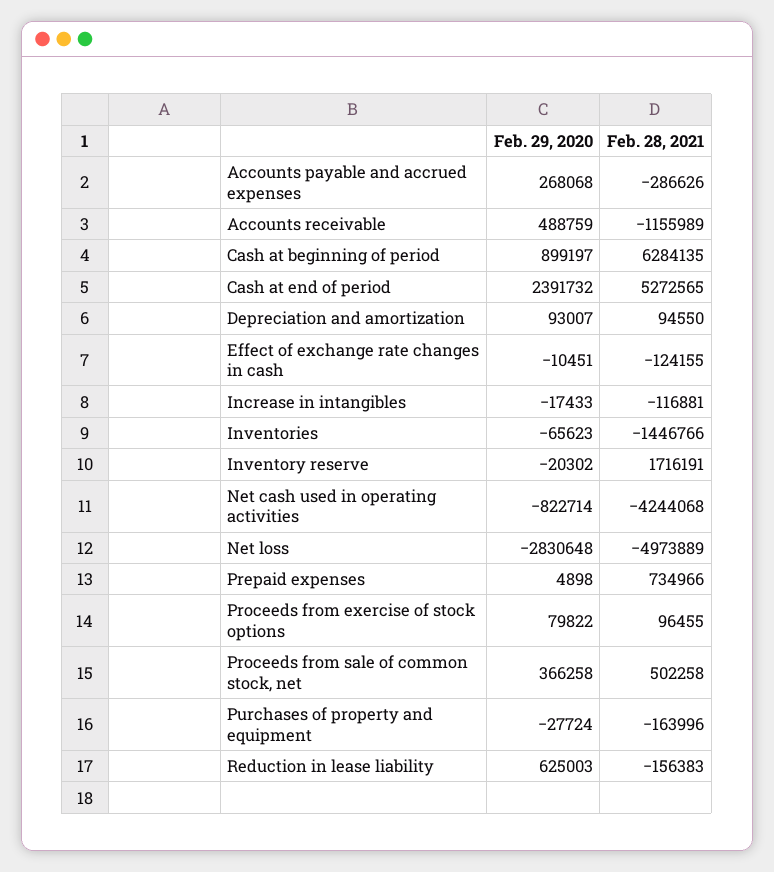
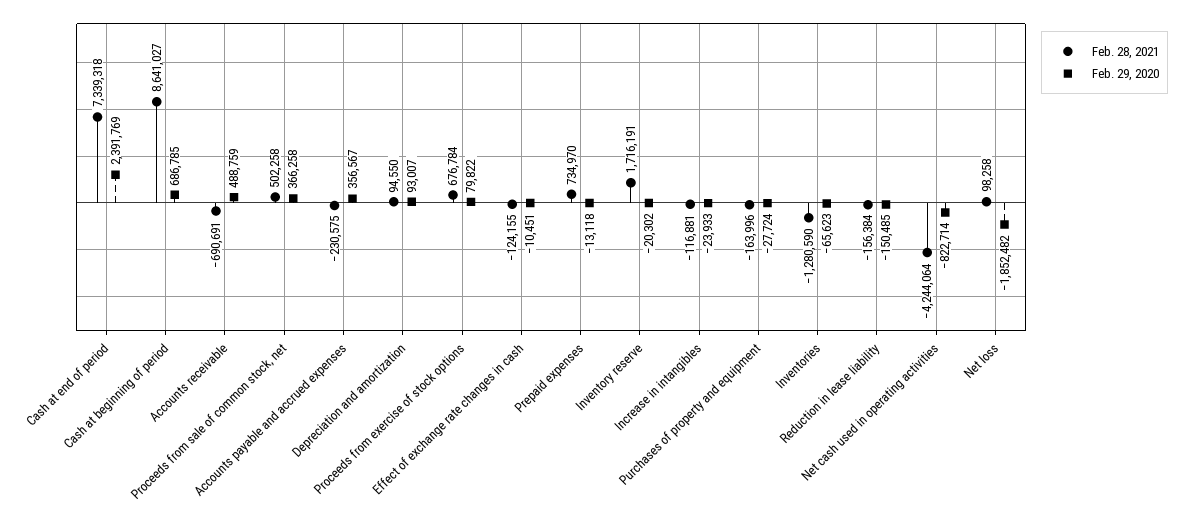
Feb. 29, 2020, Accounts payable and accrued expenses: 268068 -> 356567
Feb. 28, 2021, Accounts payable and accrued expenses: -286626 -> -230575
Feb. 28, 2021, Accounts receivable: -1155989 -> -690691
Feb. 29, 2020, Cash at beginning of period: 899197 -> 686785
Feb. 28, 2021, Cash at beginning of period: 6284135 -> 8641027
Feb. 29, 2020, Cash at end of period: 2391732 -> 2391769
Feb. 28, 2021, Cash at end of period: 5272565 -> 7339318
Feb. 29, 2020, Increase in intangibles: -17433 -> -23933
Feb. 28, 2021, Inventories: -1446766 -> -1280590
Feb. 28, 2021, Net cash used in operating activities: -4244068 -> -4244064
Feb. 29, 2020, Net loss: -2830648 -> -1852482
Feb. 28, 2021, Net loss: -4973889 -> 98258
Feb. 29, 2020, Prepaid expenses: 4898 -> -13118
Feb. 28, 2021, Prepaid expenses: 734966 -> 734970
Feb. 28, 2021, Proceeds from exercise of stock options: 96455 -> 676784
Feb. 29, 2020, Reduction in lease liability: 625003 -> -150485
Feb. 28, 2021, Reduction in lease liability: -156383 -> -156384

